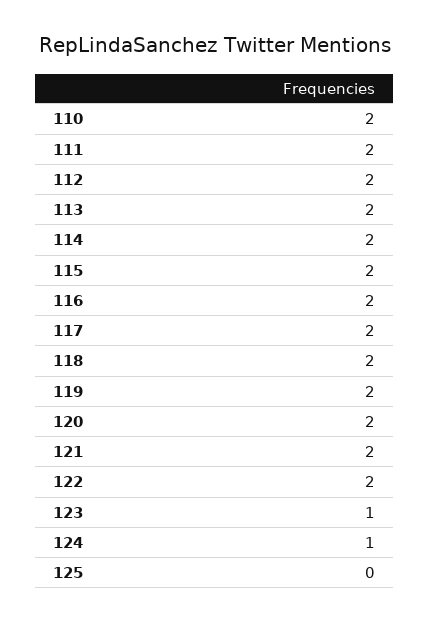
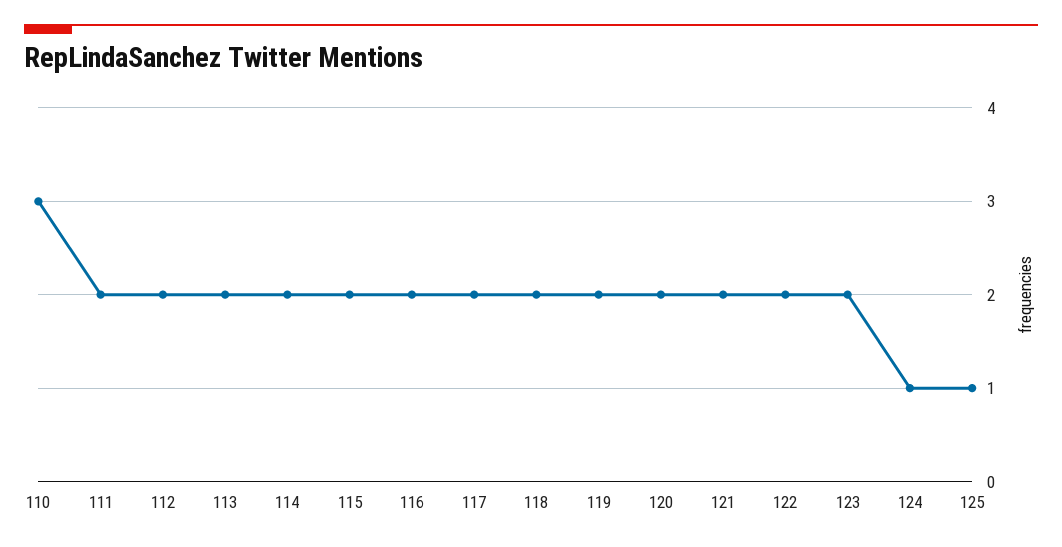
110: 2 -> 3
123: 1 -> 2
125: 0 -> 1

